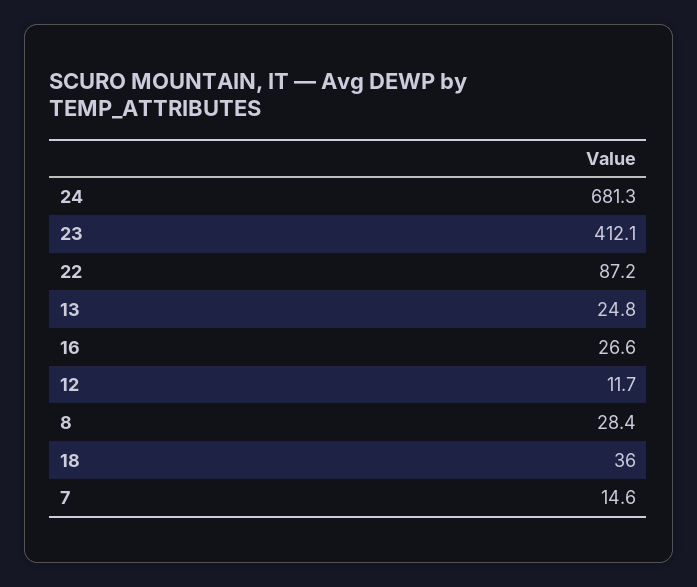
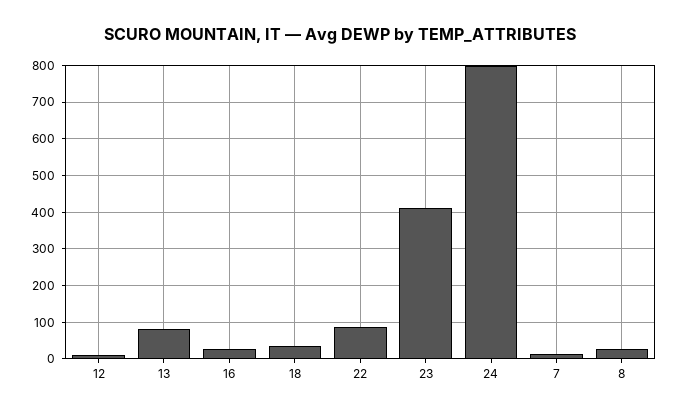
24: 681.3 -> 800
13: 24.8 -> 80

